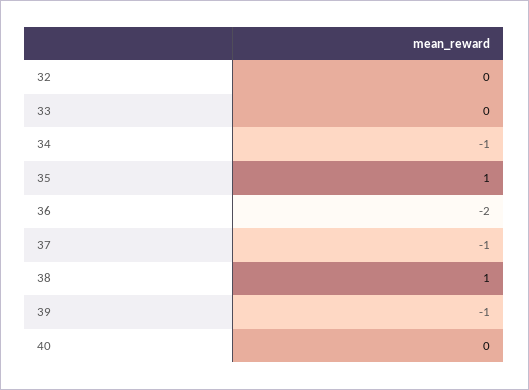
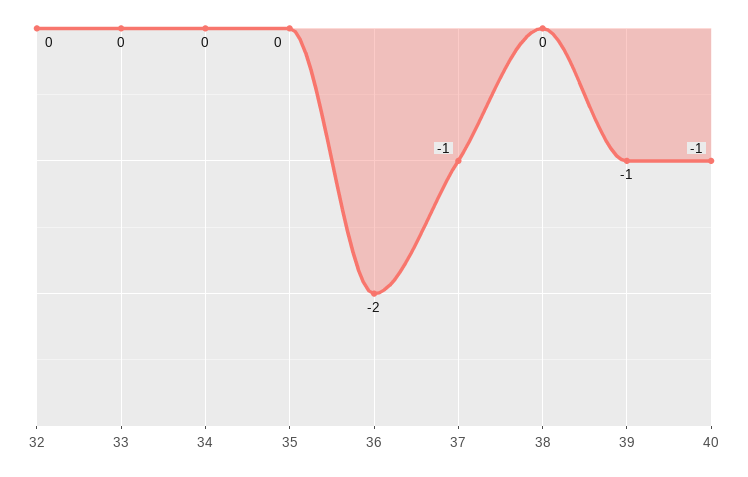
34: -1 -> 0
35: 1 -> 0
38: 1 -> 0
40: 0 -> -1

